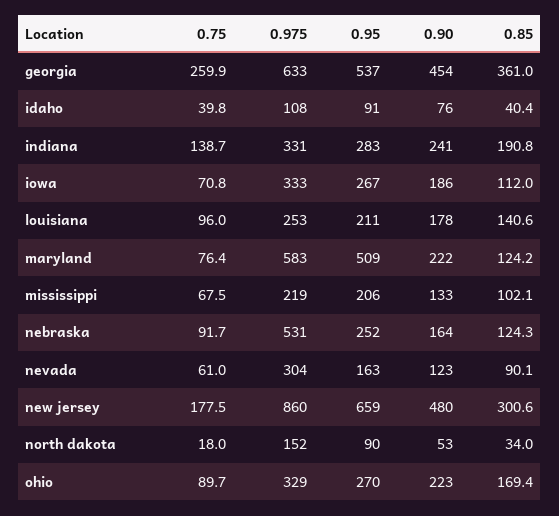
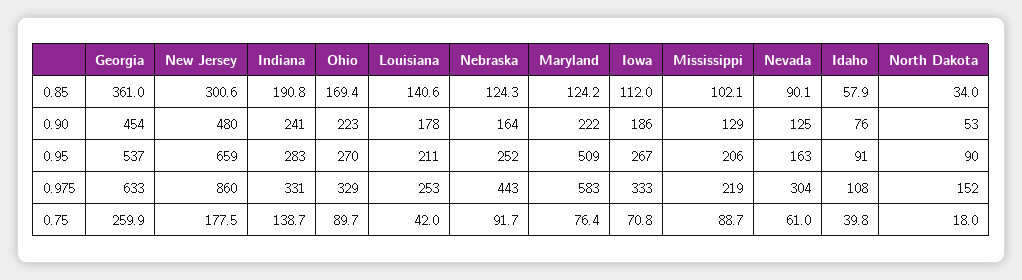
0.85, idaho: 40.4 -> 57.9
0.75, louisiana: 96 -> 42
0.75, mississippi: 67.5 -> 88.7
0.90, mississippi: 133 -> 129
0.975, nebraska: 531 -> 443
0.90, nevada: 123 -> 125

